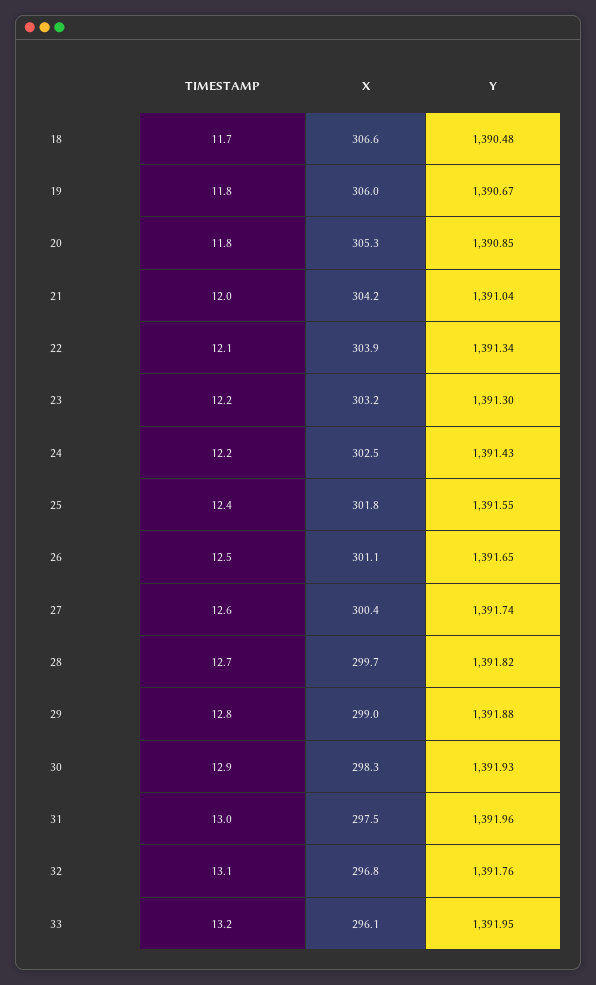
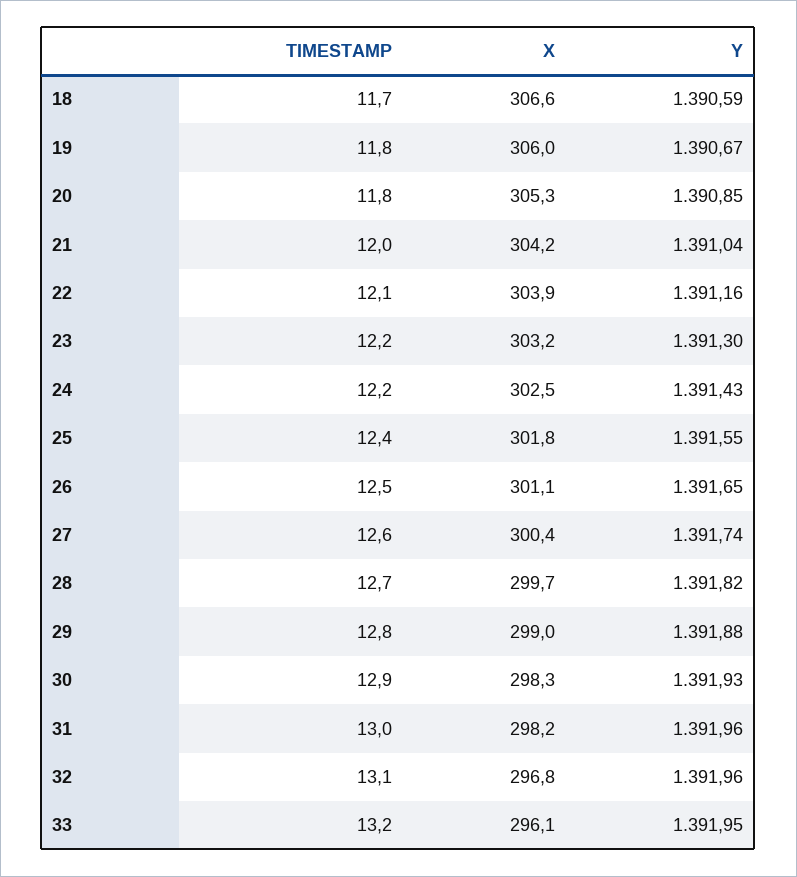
Y, 18: 1390.48 -> 1390.59
Y, 22: 1391.34 -> 1391.16
X, 31: 297.5 -> 298.2
Y, 32: 1391.76 -> 1391.96

